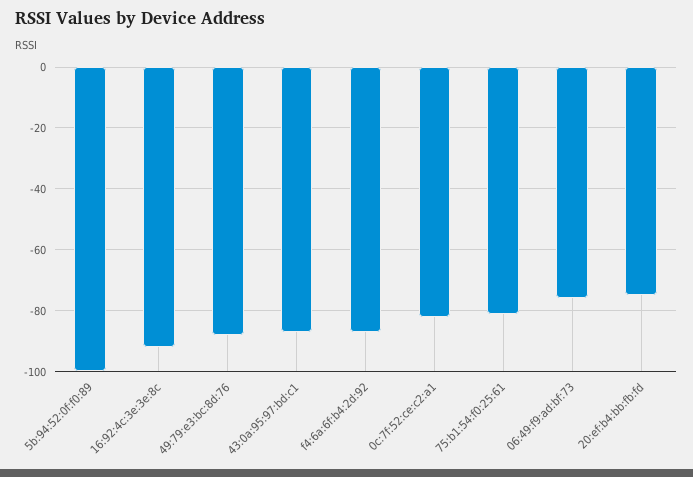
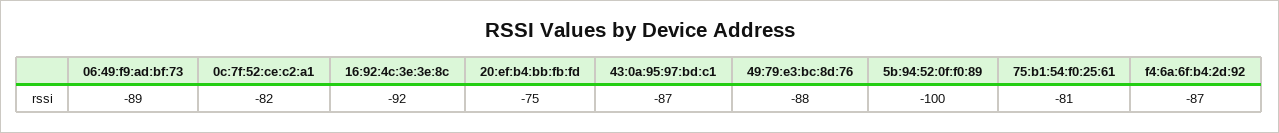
06:49:f9:ad:bf:73: -75 -> -89

